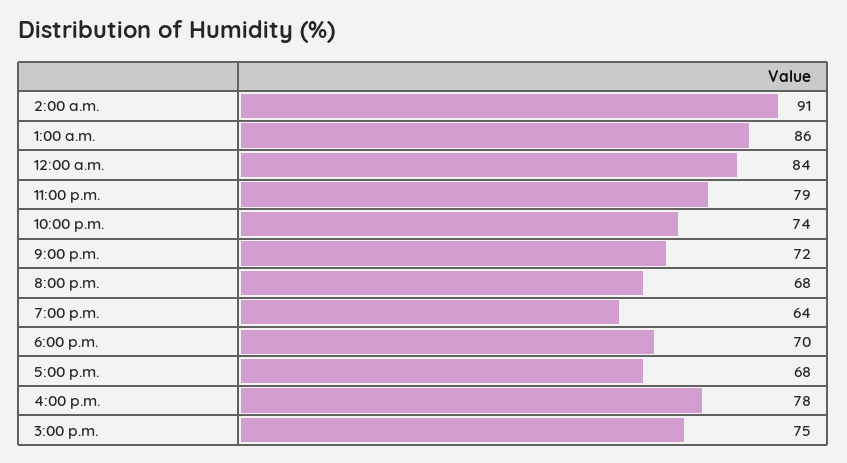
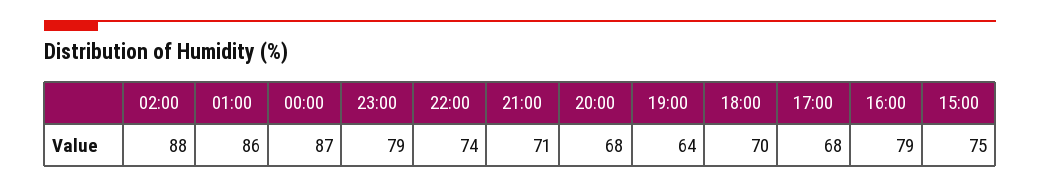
2:00 a.m.: 91 -> 88
12:00 a.m.: 84 -> 87
9:00 p.m.: 72 -> 71
4:00 p.m.: 78 -> 79

